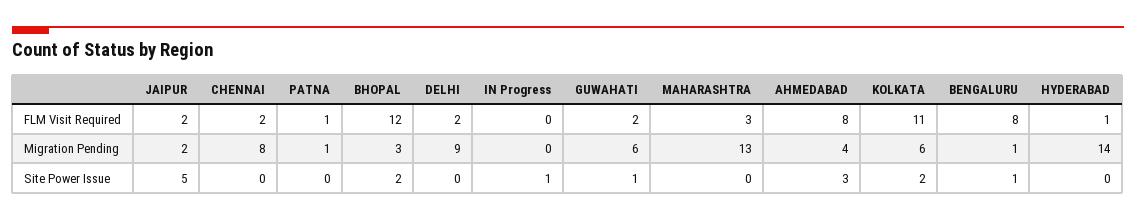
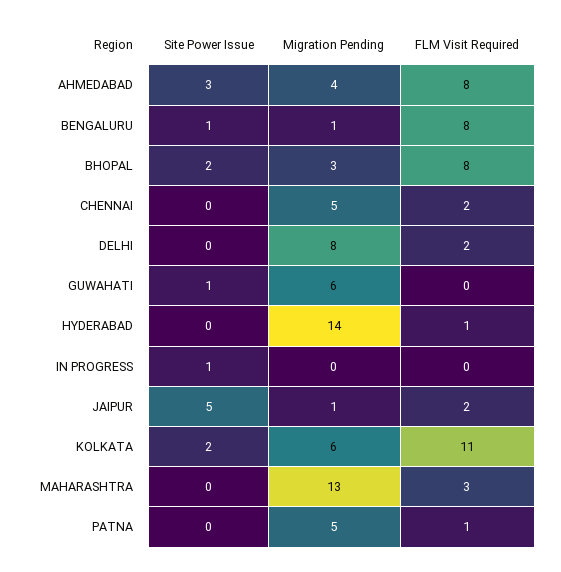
BHOPAL, FLM Visit Required: 12 -> 8
GUWAHATI, FLM Visit Required: 2 -> 0
JAIPUR, Migration Pending: 2 -> 1
CHENNAI, Migration Pending: 8 -> 5
PATNA, Migration Pending: 1 -> 5
DELHI, Migration Pending: 9 -> 8

